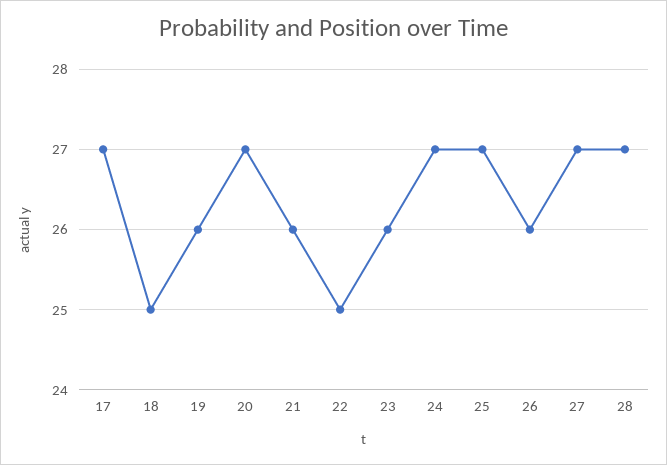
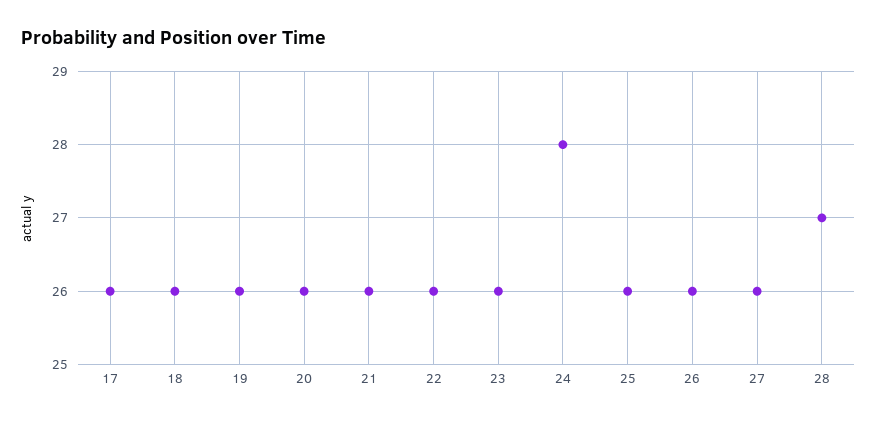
17: 27 -> 26
18: 25 -> 26
20: 27 -> 26
22: 25 -> 26
24: 27 -> 28
25: 27 -> 26
27: 27 -> 26

